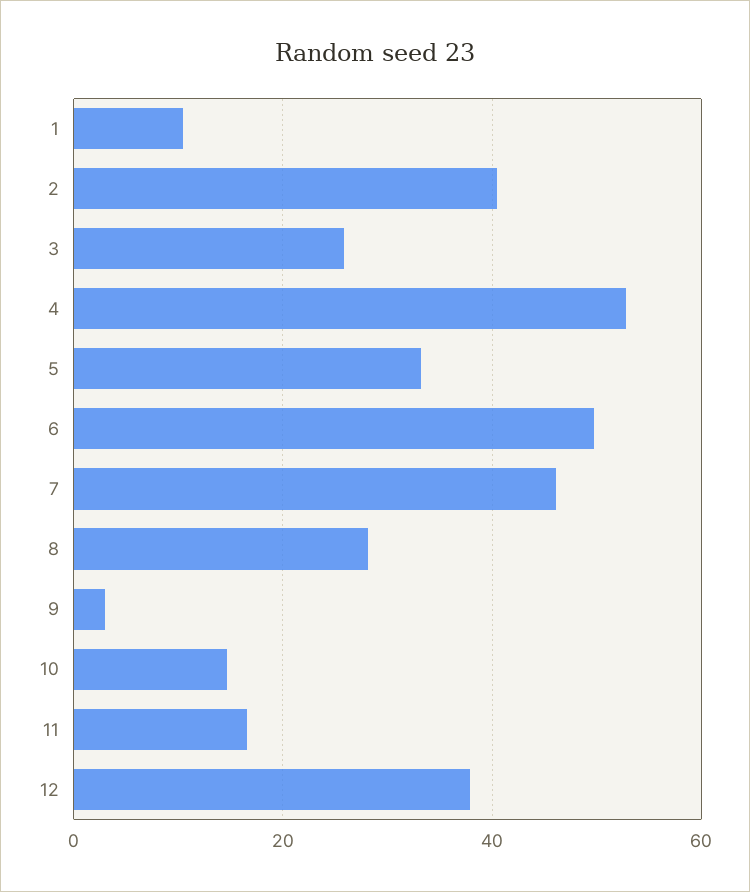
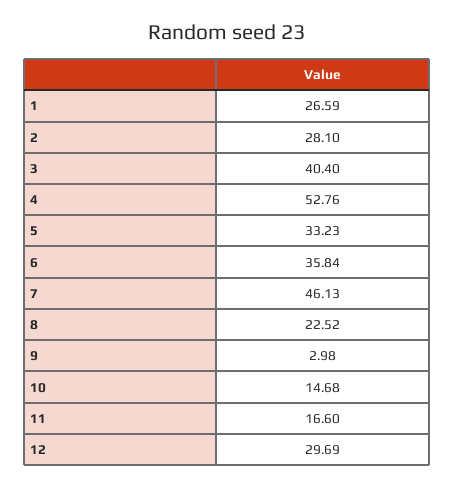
1: 10 -> 26.59
2: 40 -> 28.1
3: 26 -> 40.4
6: 50 -> 35.84
8: 28 -> 22.52
12: 38 -> 29.69

